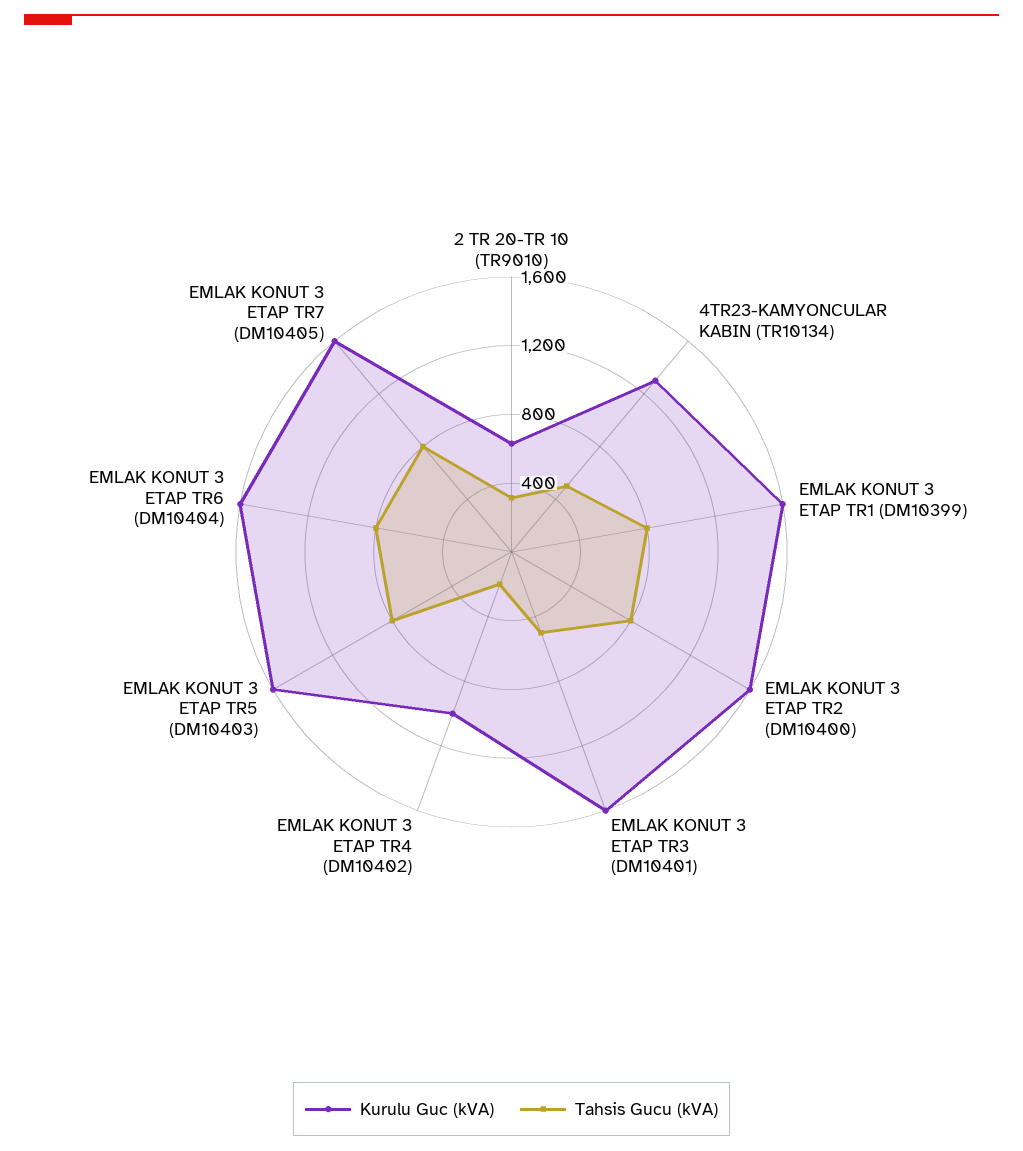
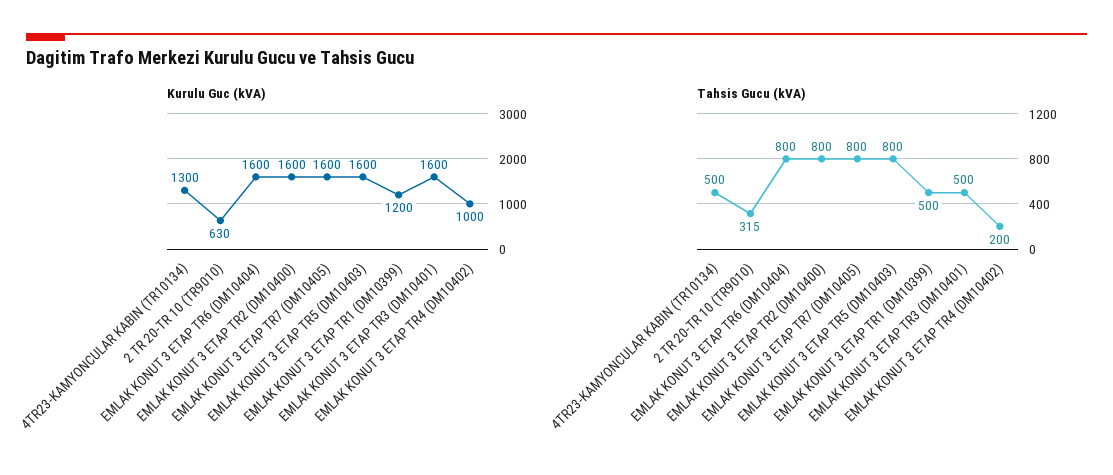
Kurulu Guc (kVA), EMLAK KONUT 3 ETAP TR1 (DM10399): 1600 -> 1200
Tahsis Gucu (kVA), EMLAK KONUT 3 ETAP TR1 (DM10399): 800 -> 500

